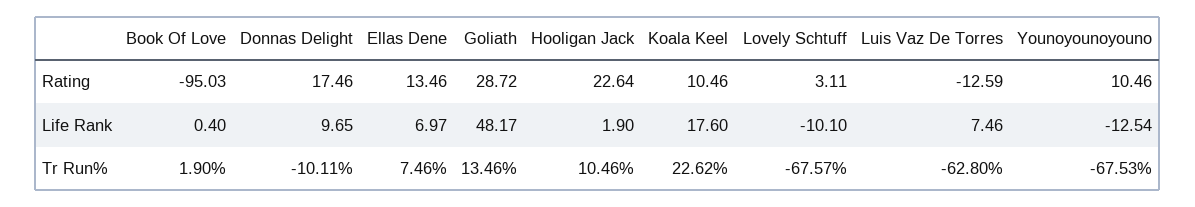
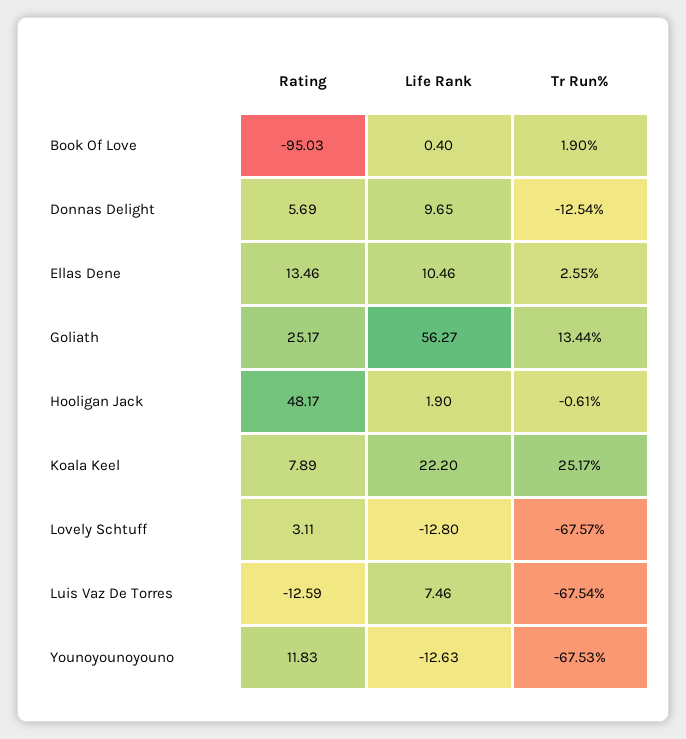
Donnas Delight, Rating: 17.46 -> 5.69
Goliath, Rating: 28.72 -> 25.17
Hooligan Jack, Rating: 22.64 -> 48.17
Koala Keel, Rating: 10.46 -> 7.89
Younoyounoyouno, Rating: 10.46 -> 11.83
Ellas Dene, Life Rank: 6.97 -> 10.46
Goliath, Life Rank: 48.17 -> 56.27
Koala Keel, Life Rank: 17.6 -> 22.2
Lovely Schtuff, Life Rank: -10.1 -> -12.8
Younoyounoyouno, Life Rank: -12.54 -> -12.63
Donnas Delight, Tr Run%: -10.11 -> -12.54
Ellas Dene, Tr Run%: 7.46 -> 2.55
Goliath, Tr Run%: 13.46 -> 13.44
Hooligan Jack, Tr Run%: 10.46 -> -0.61
Koala Keel, Tr Run%: 22.62 -> 25.17
Luis Vaz De Torres, Tr Run%: -62.8 -> -67.54

